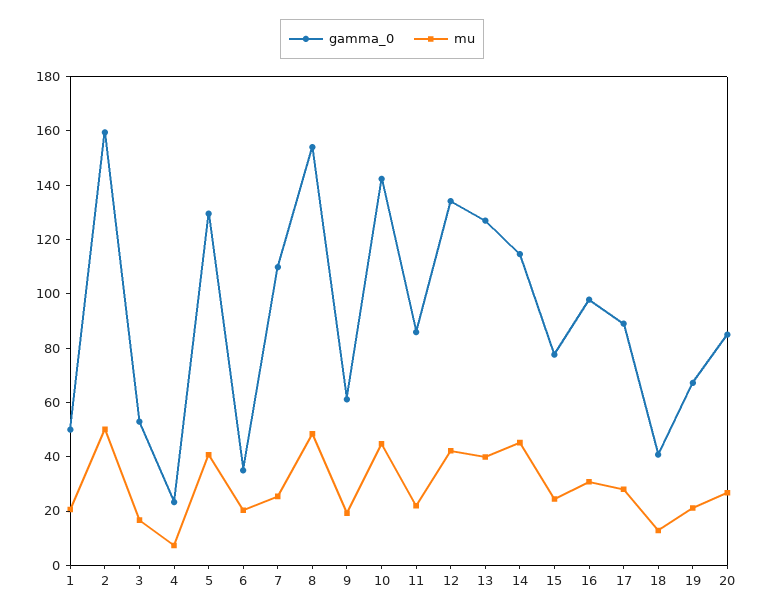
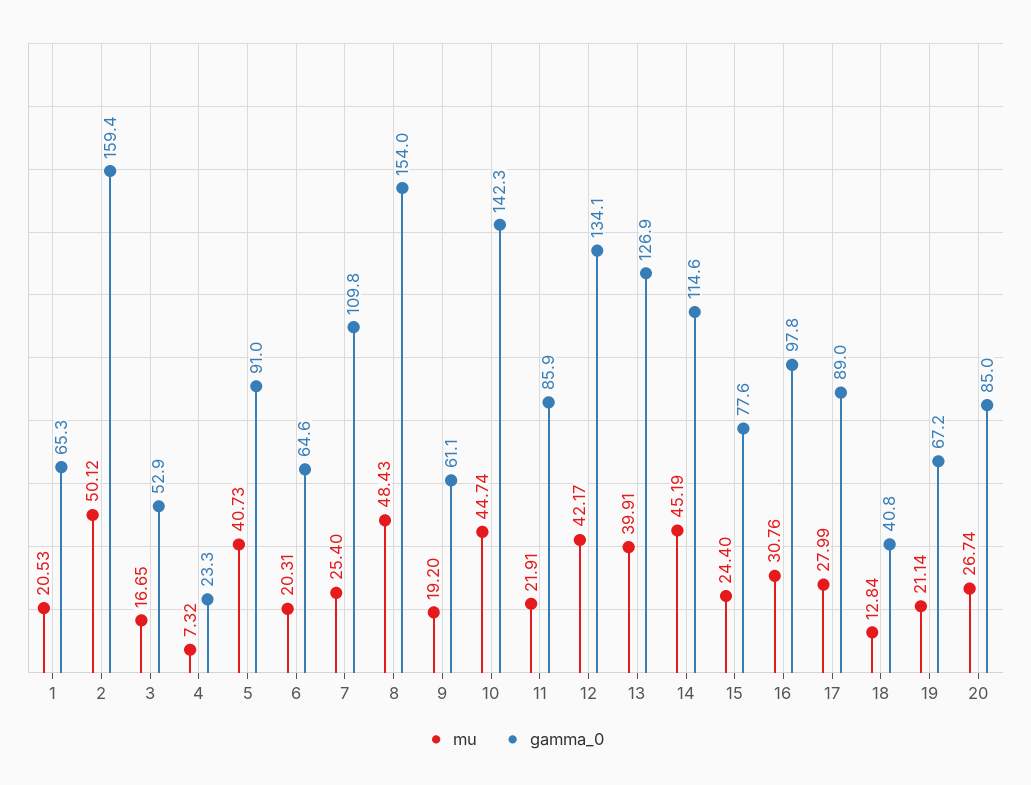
gamma_0, 1: 50 -> 65.3
gamma_0, 5: 130 -> 91
gamma_0, 6: 35 -> 64.6

